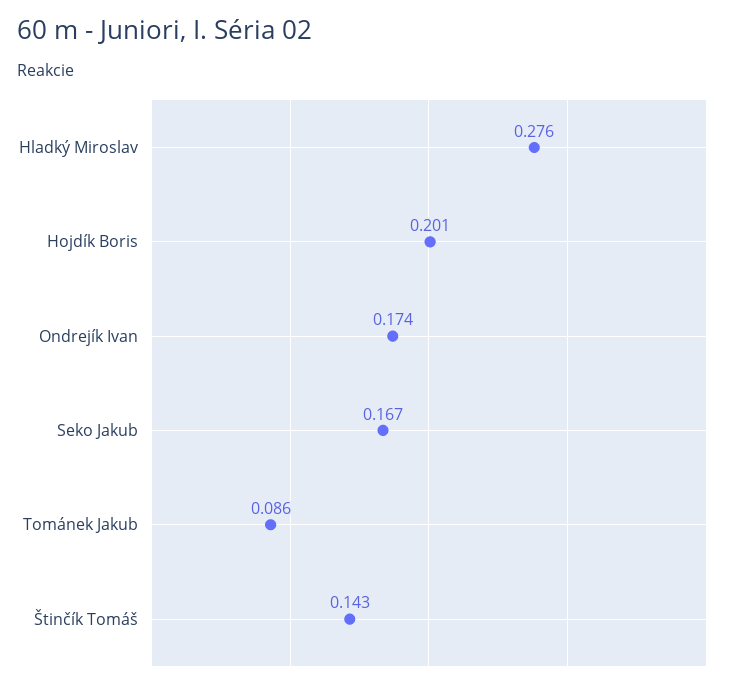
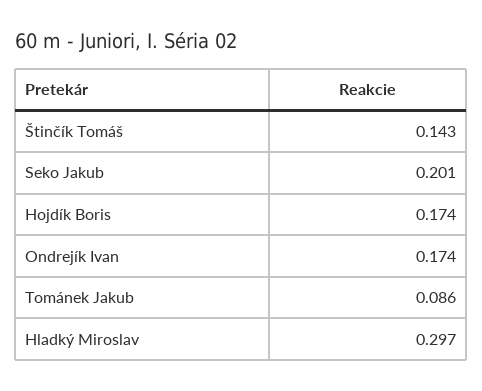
Hladký Miroslav: 0.276 -> 0.297
Hojdík Boris: 0.201 -> 0.174
Seko Jakub: 0.167 -> 0.201

